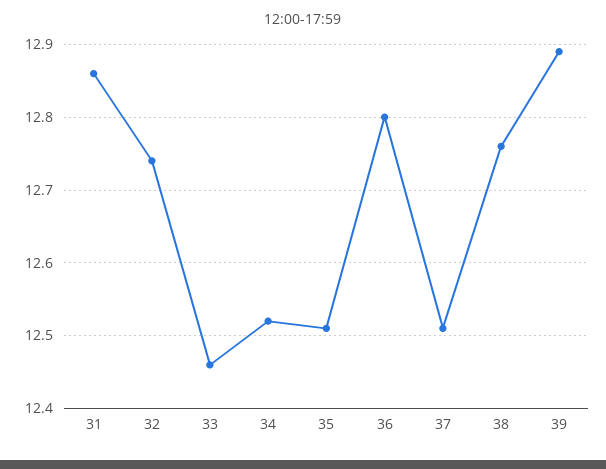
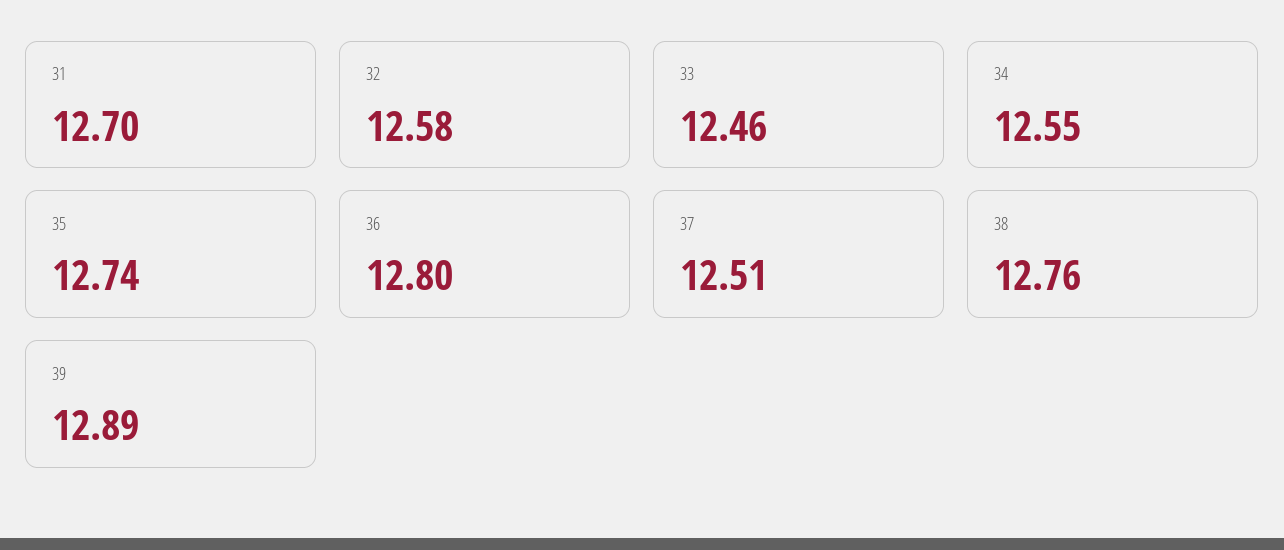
31: 12.86 -> 12.7
32: 12.74 -> 12.58
34: 12.52 -> 12.55
35: 12.51 -> 12.74

